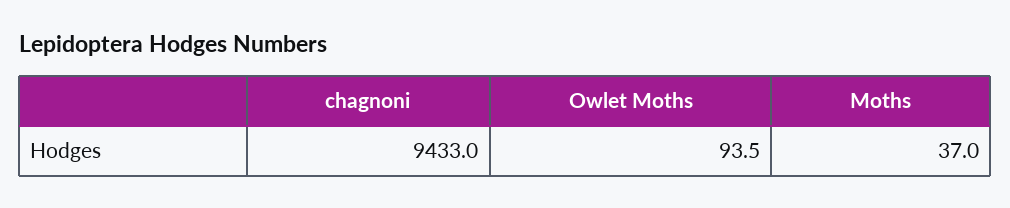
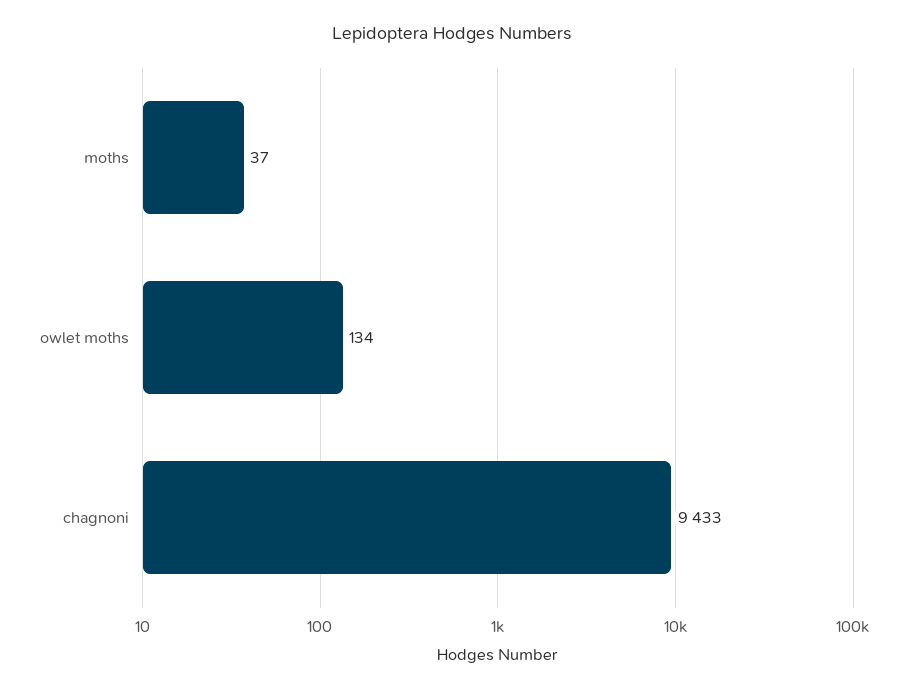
Owlet Moths: 93.5 -> 134

